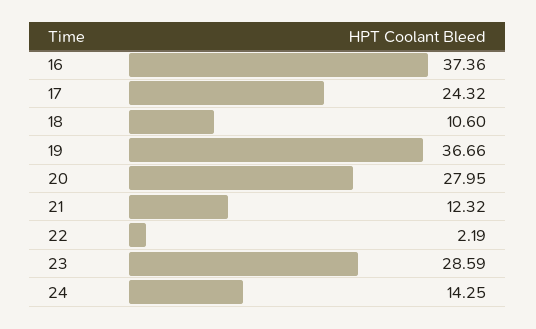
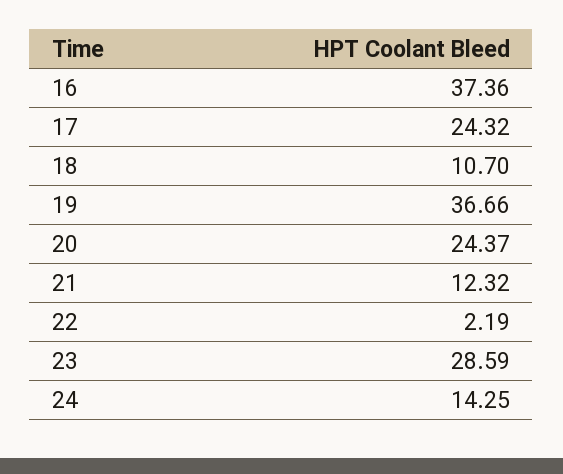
18: 10.6 -> 10.7
20: 27.95 -> 24.37

